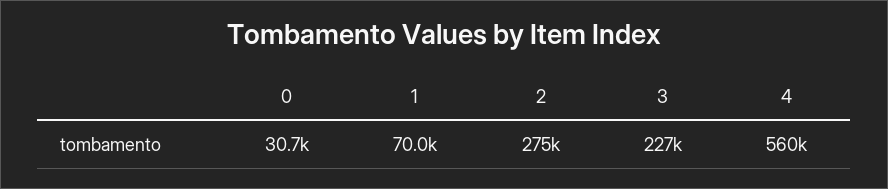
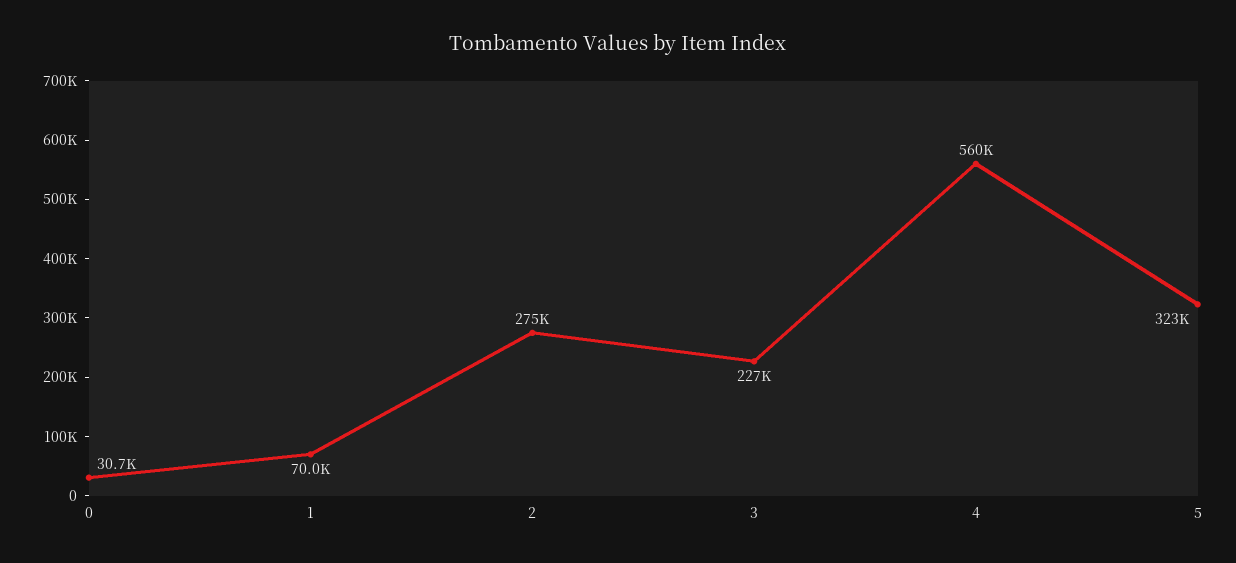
5: none -> 323000

